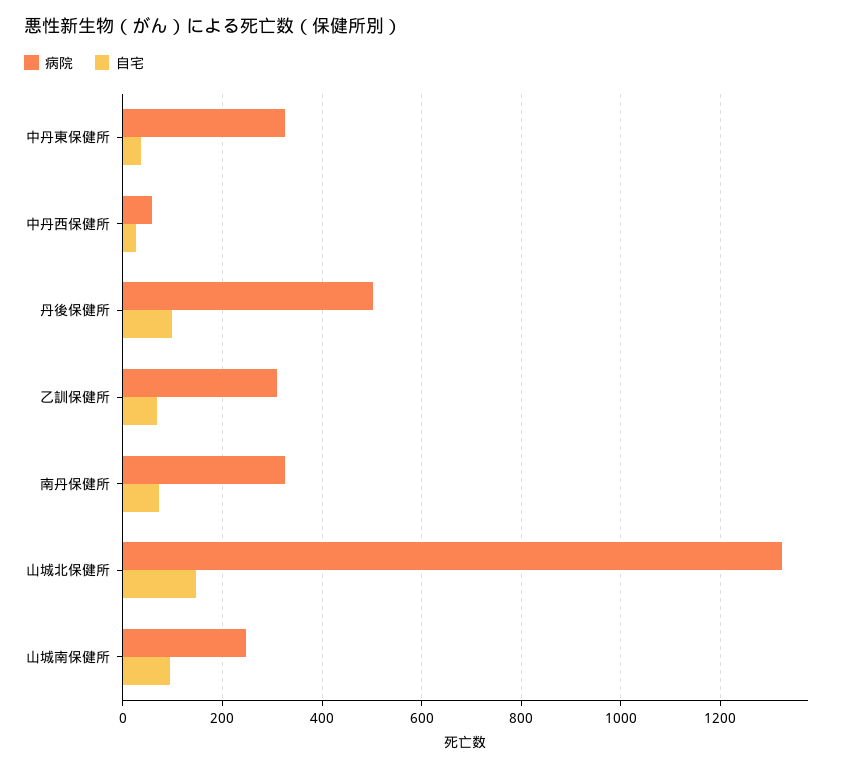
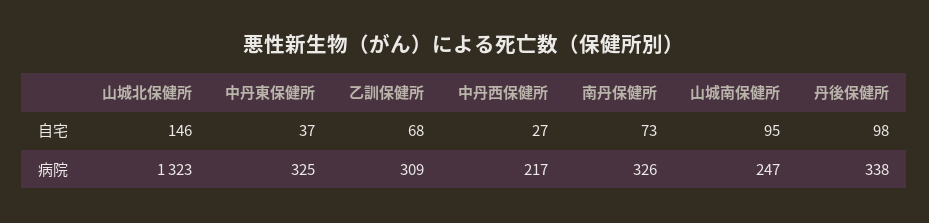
病院, 中丹西保健所: 60 -> 217
病院, 丹後保健所: 500 -> 338

